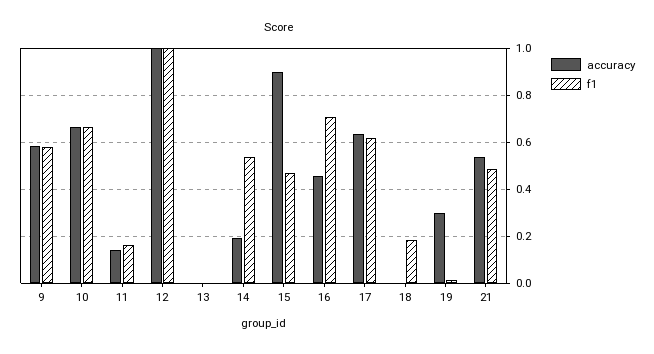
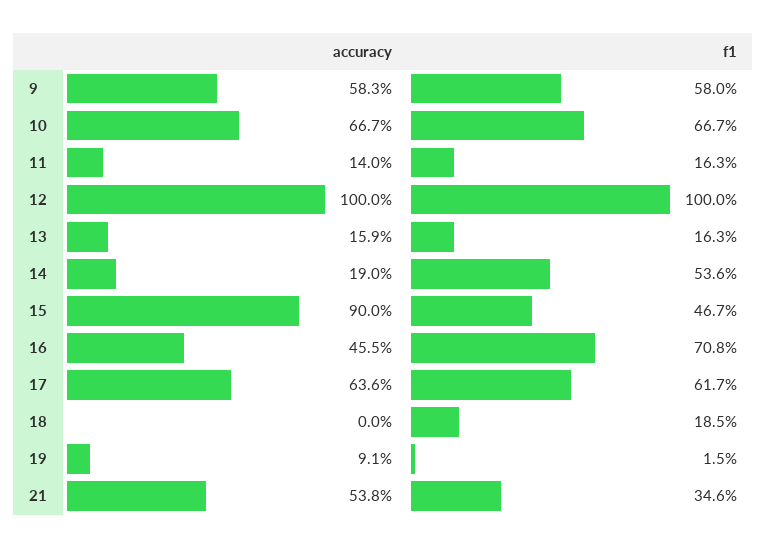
accuracy, 13: 0 -> 0.159
f1, 13: 0 -> 0.163
accuracy, 19: 0.3 -> 0.091
f1, 21: 0.5 -> 0.346

